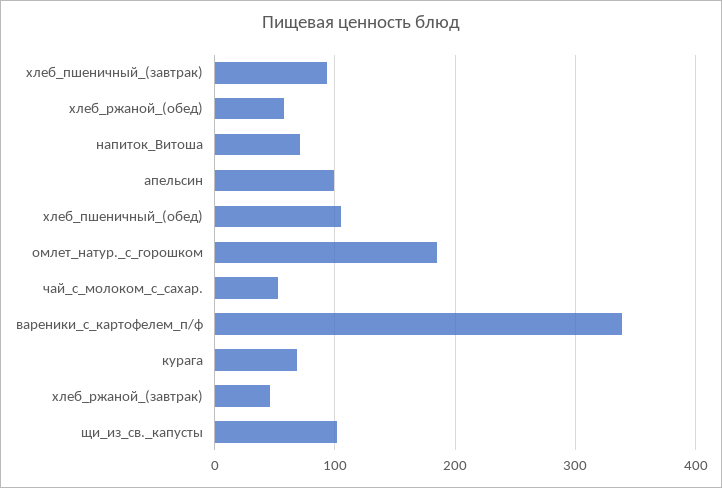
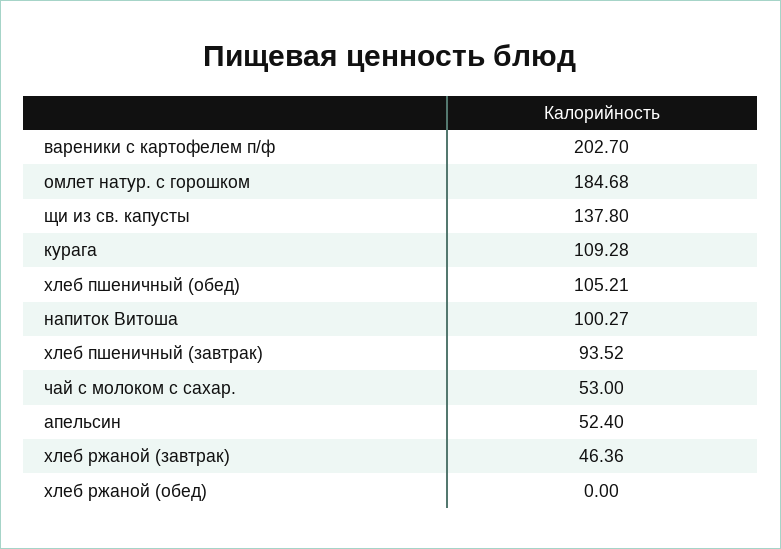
хлеб_ржаной_(обед): 60 -> 0
напиток_Витоша: 70 -> 100.27
апельсин: 100 -> 52.4
вареники_с_картофелем_п/ф: 340 -> 202.7
курага: 70 -> 109.28
щи_из_св._капусты: 100 -> 137.8

